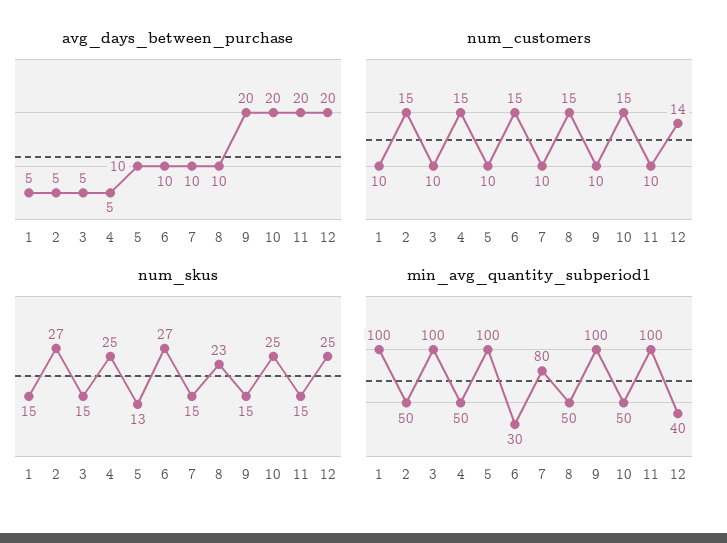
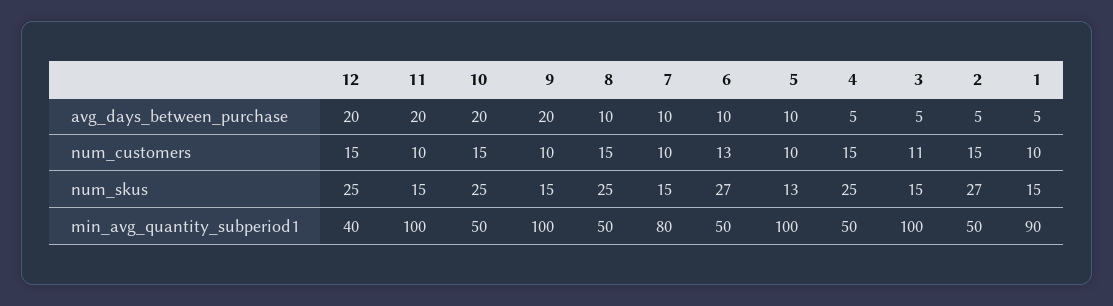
num_customers, 3: 10 -> 11
num_customers, 6: 15 -> 13
num_customers, 12: 14 -> 15
num_skus, 8: 23 -> 25
min_avg_quantity_subperiod1, 1: 100 -> 90
min_avg_quantity_subperiod1, 6: 30 -> 50

